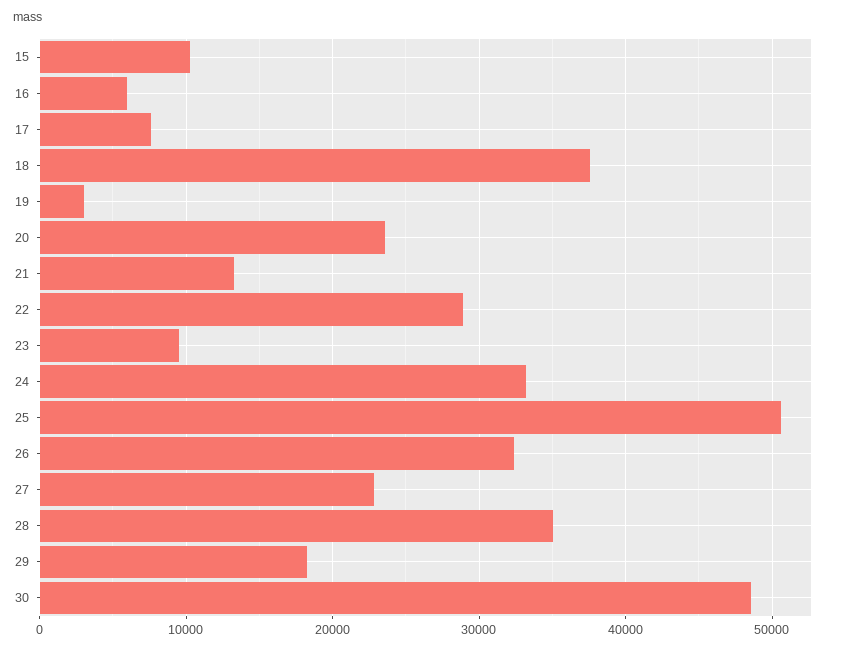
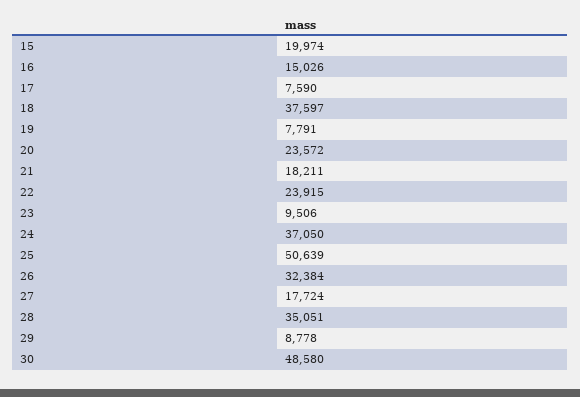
15: 10000 -> 19974
16: 6000 -> 15026
19: 3000 -> 7791
21: 13000 -> 18211
22: 29000 -> 23915
24: 33000 -> 37050
27: 23000 -> 17724
29: 18000 -> 8778

